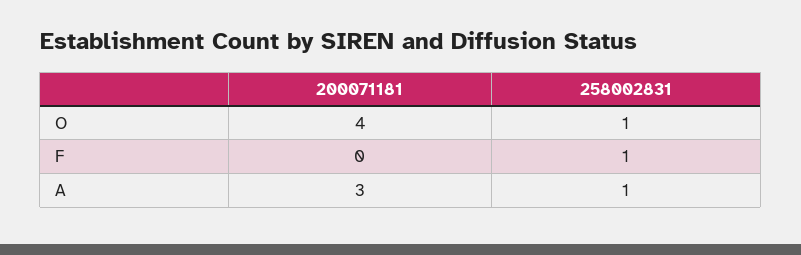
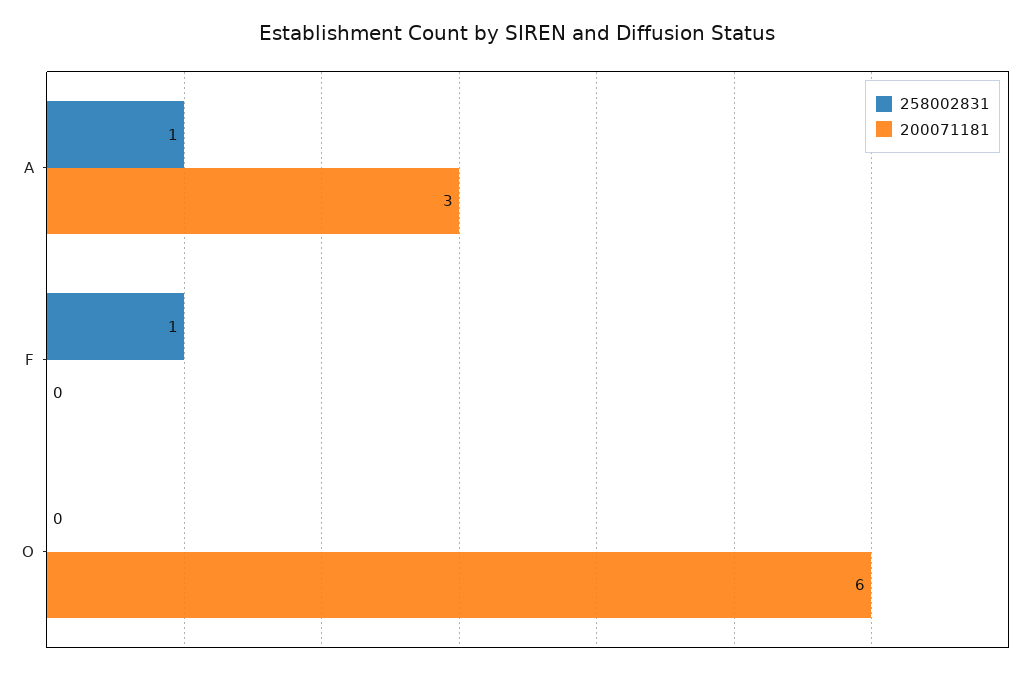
200071181, O: 4 -> 6
258002831, O: 1 -> 0

